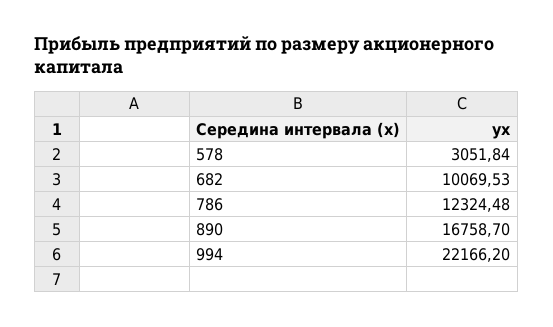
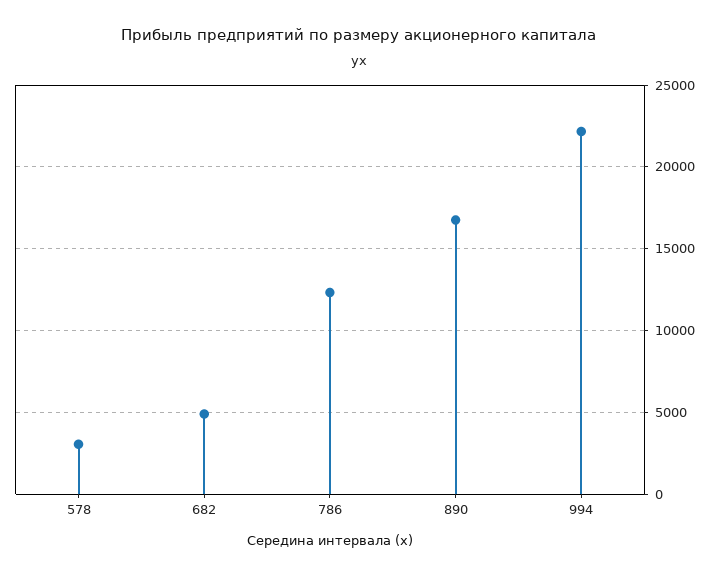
682: 10069.53 -> 5000

